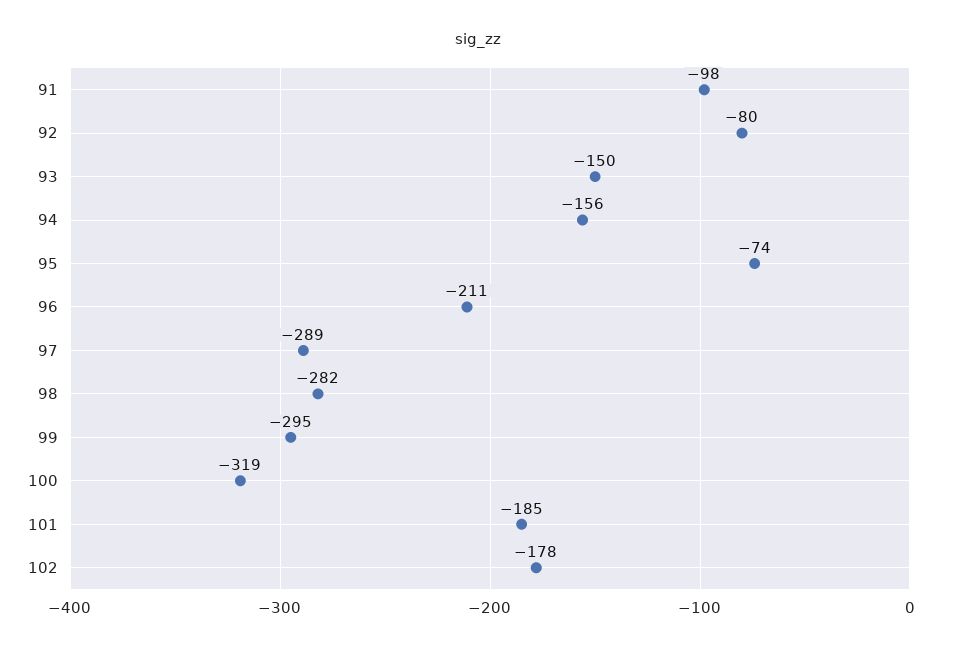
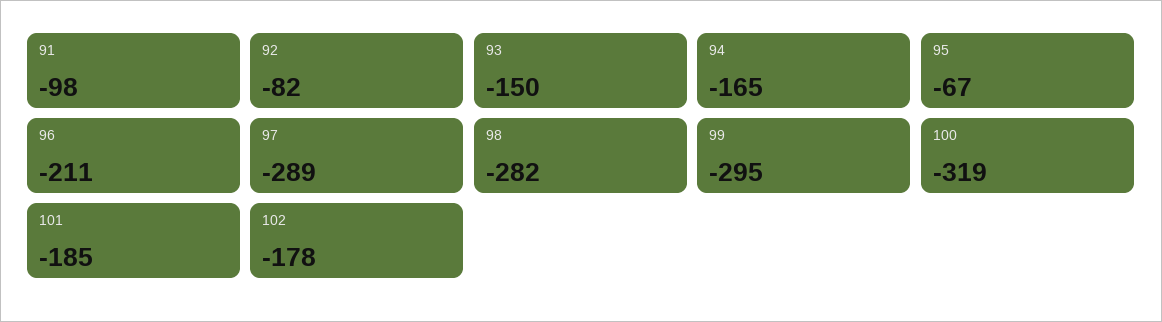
92: -80 -> -82
94: -156 -> -165
95: -74 -> -67

